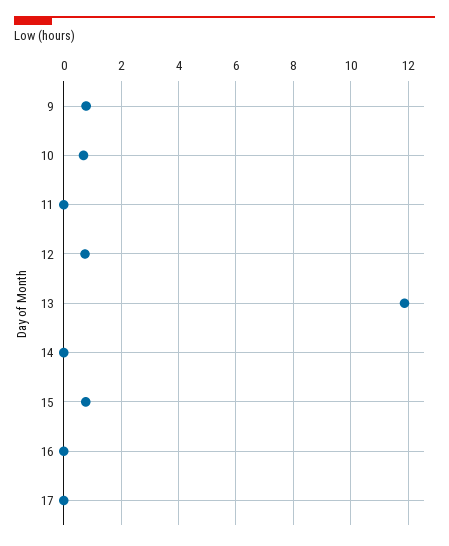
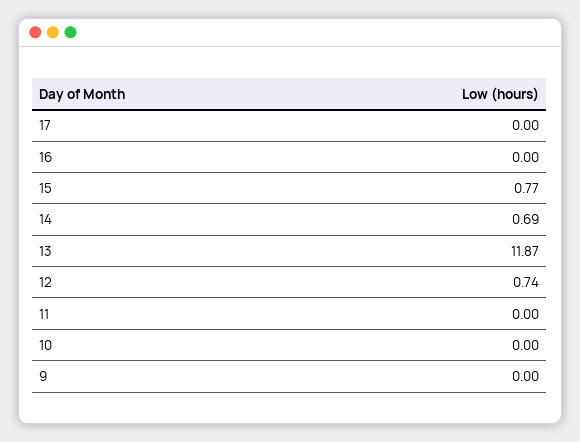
9: 0.75 -> 0
10: 0.75 -> 0
14: 0 -> 0.69

